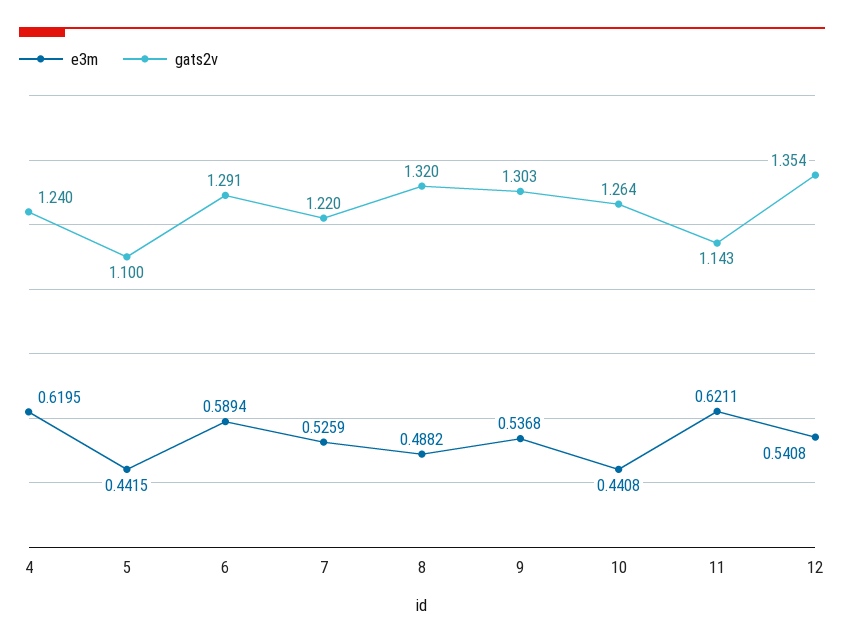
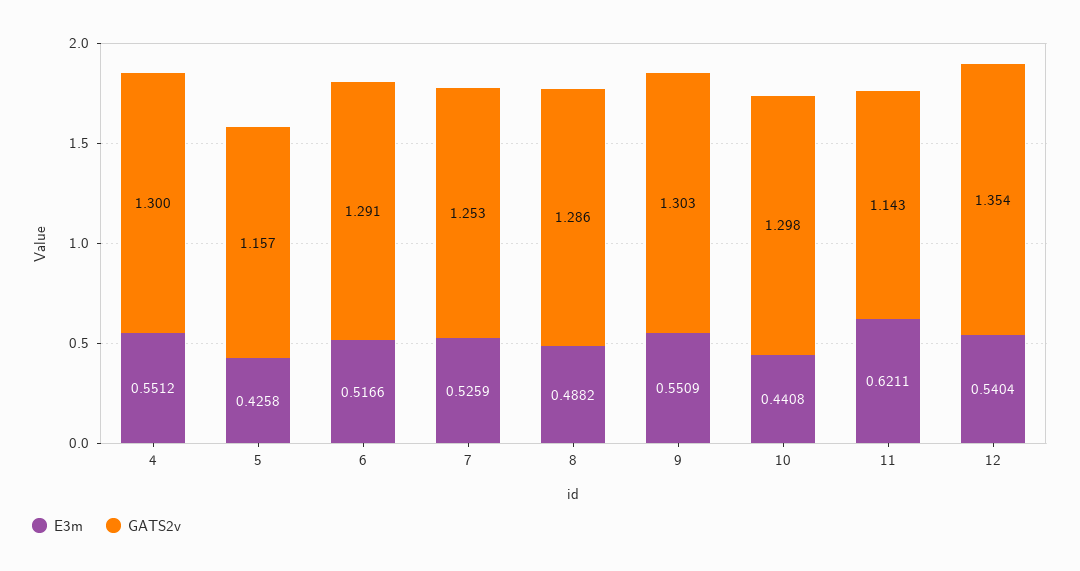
e3m, 4: 0.6195 -> 0.5512
gats2v, 4: 1.24 -> 1.3
e3m, 5: 0.4415 -> 0.4258
gats2v, 5: 1.1 -> 1.157
e3m, 6: 0.5894 -> 0.5166
gats2v, 7: 1.22 -> 1.253
gats2v, 8: 1.32 -> 1.286
e3m, 9: 0.5368 -> 0.5509
gats2v, 10: 1.264 -> 1.298
e3m, 12: 0.5408 -> 0.5404

